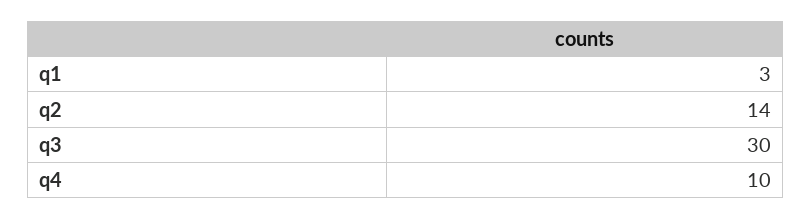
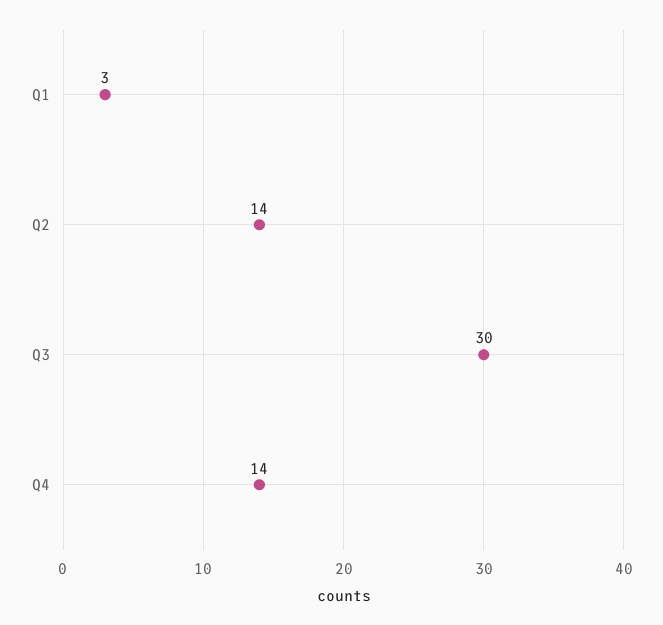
q4: 10 -> 14

